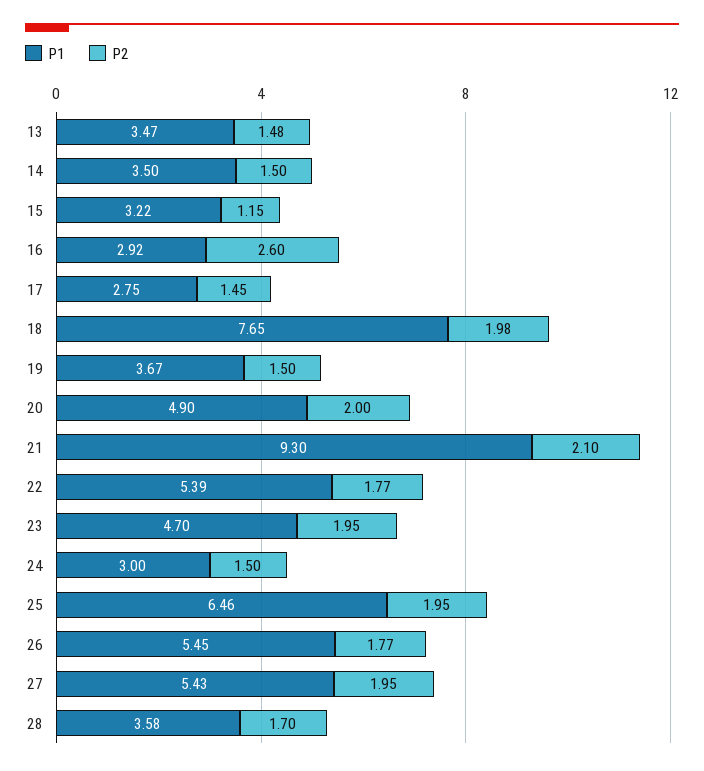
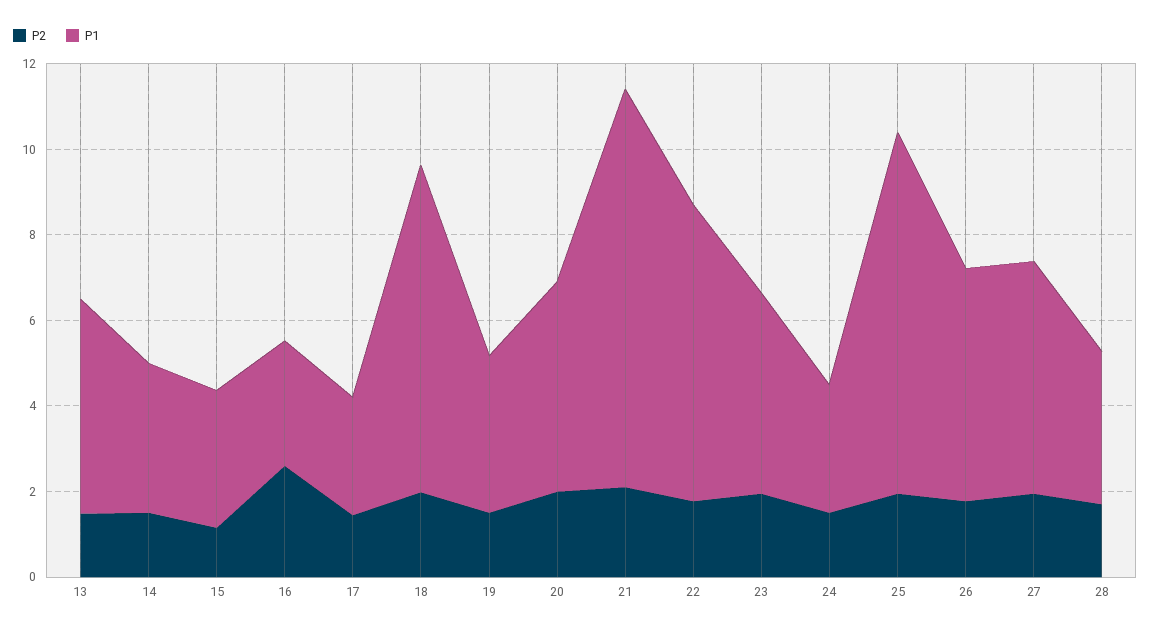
P1, 13: 3.47 -> 5
P1, 22: 5.39 -> 7
P1, 25: 6.46 -> 8.5

